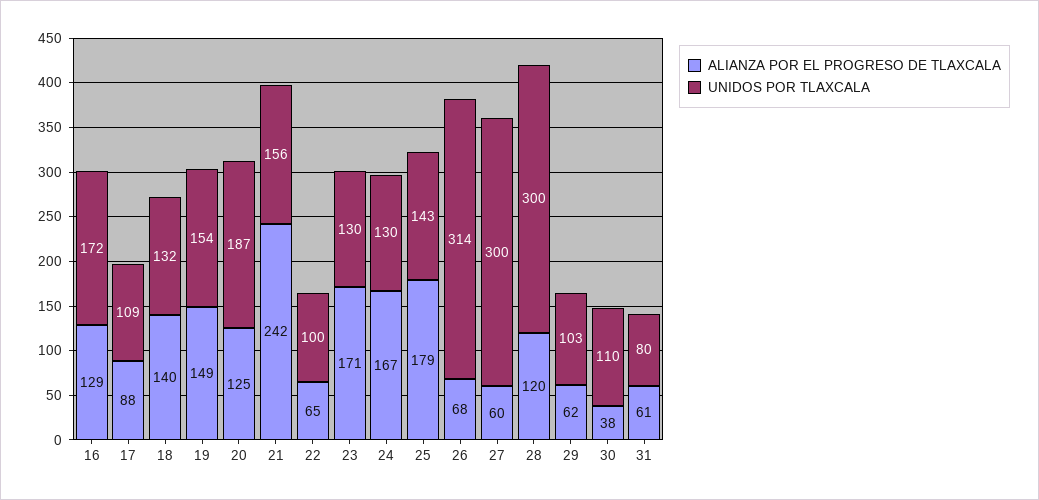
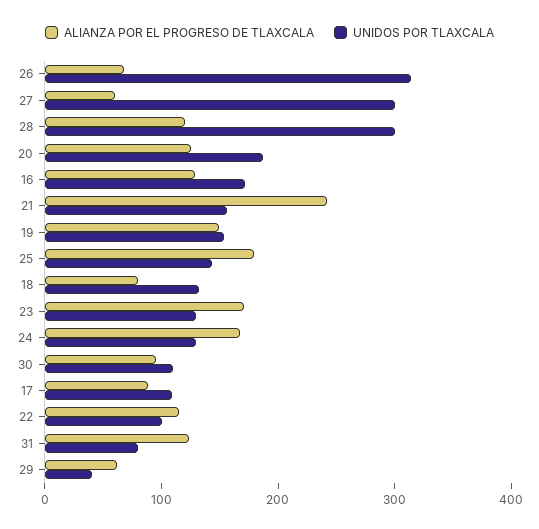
ALIANZA POR EL PROGRESO DE TLAXCALA, 18: 140 -> 80
ALIANZA POR EL PROGRESO DE TLAXCALA, 22: 65 -> 120
UNIDOS POR TLAXCALA, 29: 103 -> 40
ALIANZA POR EL PROGRESO DE TLAXCALA, 30: 38 -> 100
ALIANZA POR EL PROGRESO DE TLAXCALA, 31: 61 -> 120

